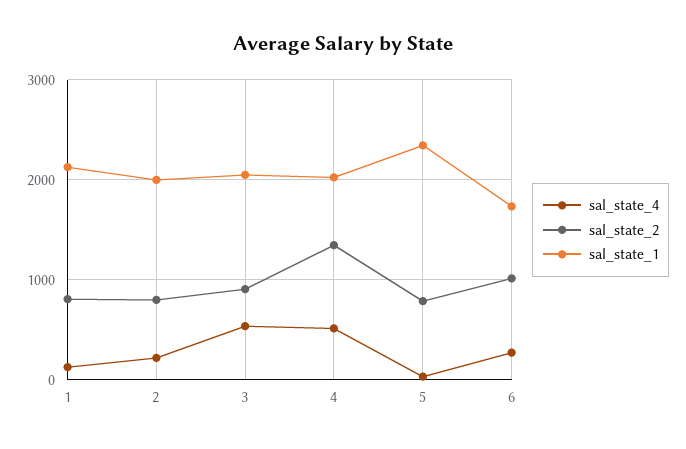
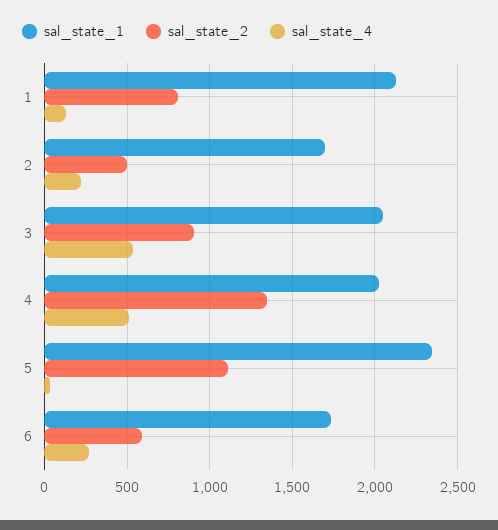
sal_state_2, 2: 800 -> 500
sal_state_1, 2: 2000 -> 1700
sal_state_2, 5: 800 -> 1100
sal_state_2, 6: 1000 -> 600

